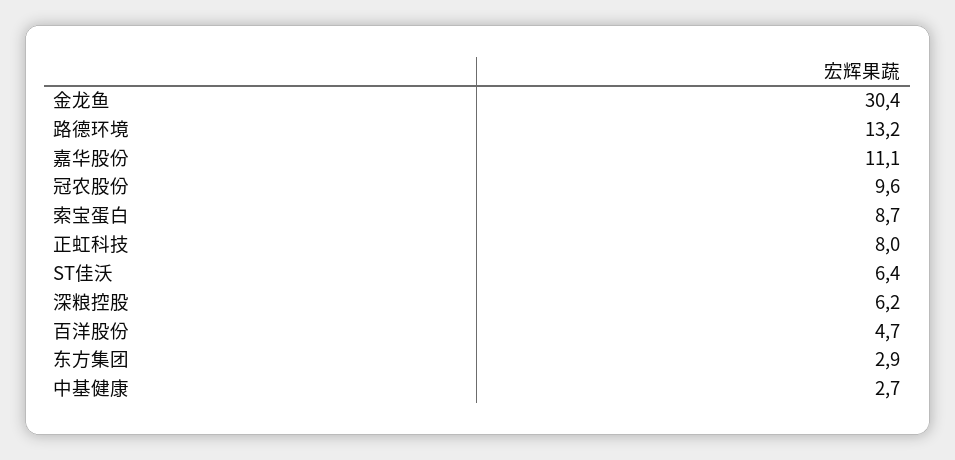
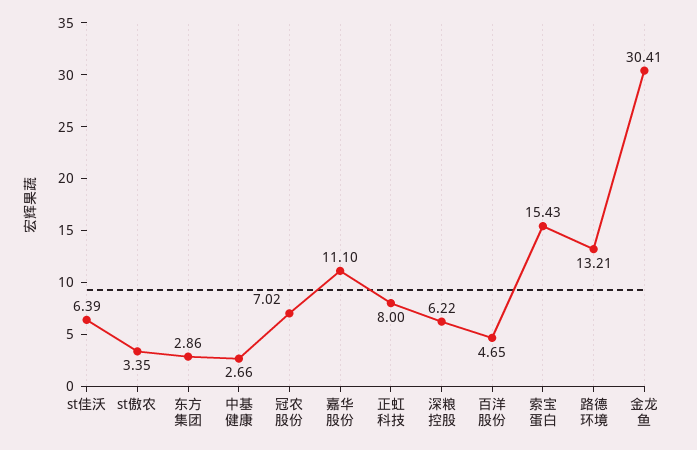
冠农股份: 9.6 -> 7.02
索宝蛋白: 8.7 -> 15.43
st傲农: none -> 3.35

